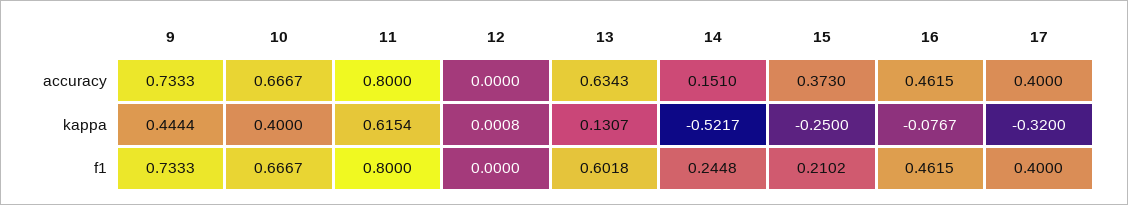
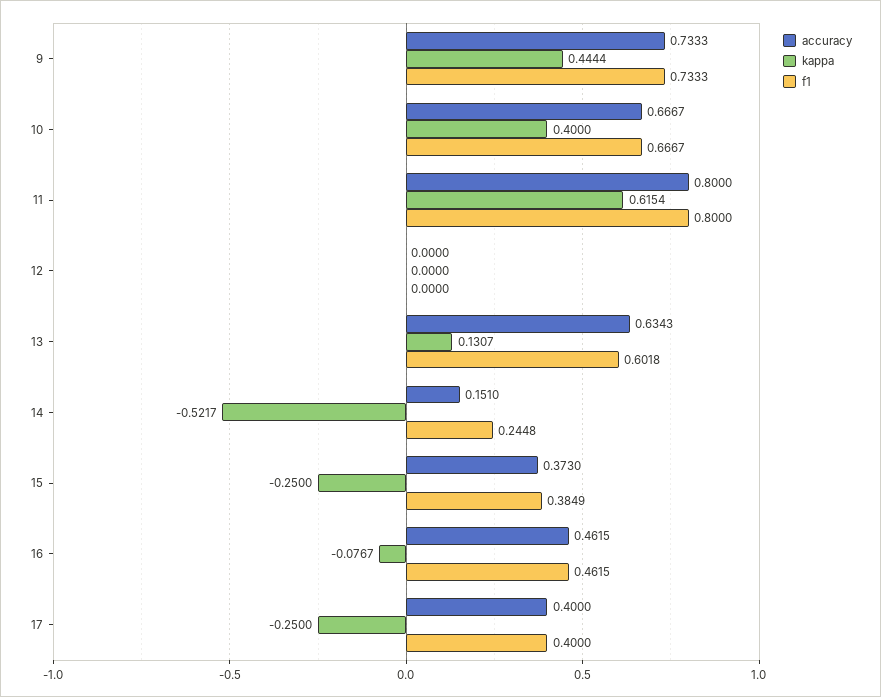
kappa, 12: 0.0008 -> 0
kappa, 17: -0.32 -> -0.25
f1, 15: 0.2102 -> 0.3849

